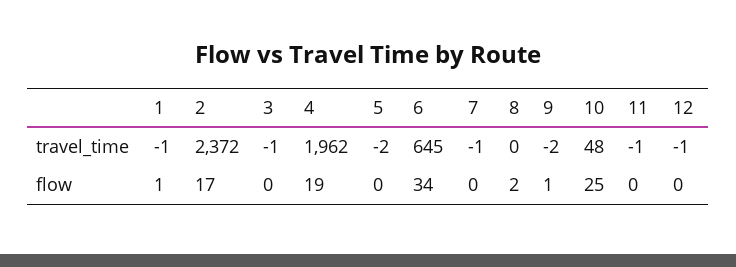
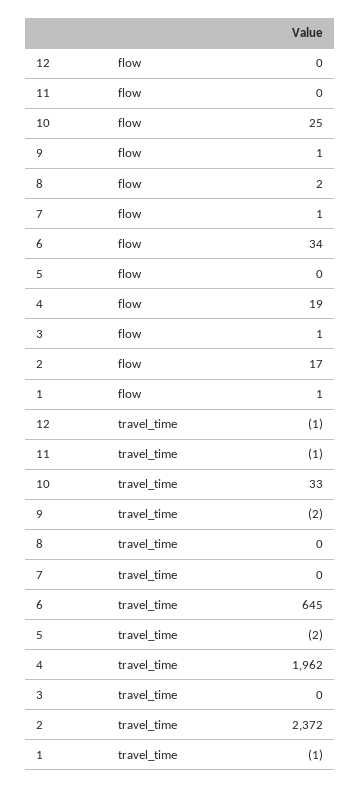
3, travel_time: -1 -> 0
7, travel_time: -1 -> 0
10, travel_time: 48 -> 33
3, flow: 0 -> 1
7, flow: 0 -> 1

